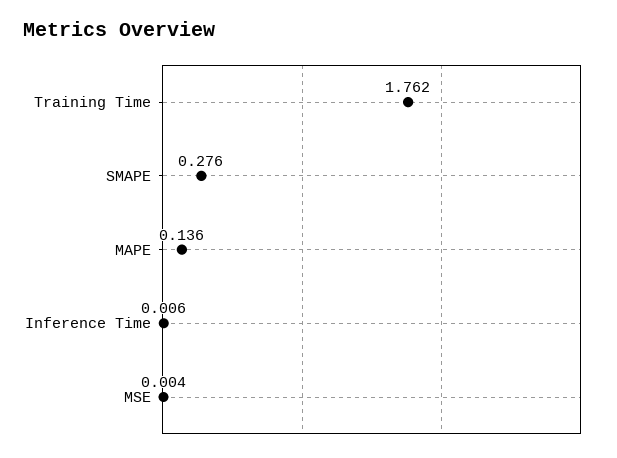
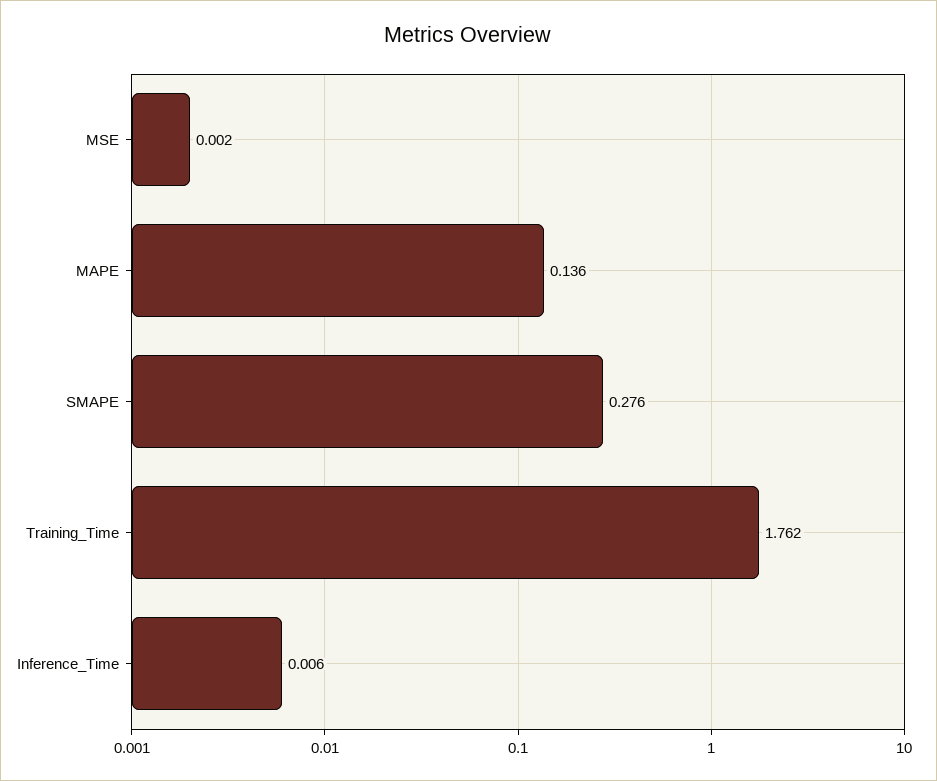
MSE: 0.004 -> 0.002

